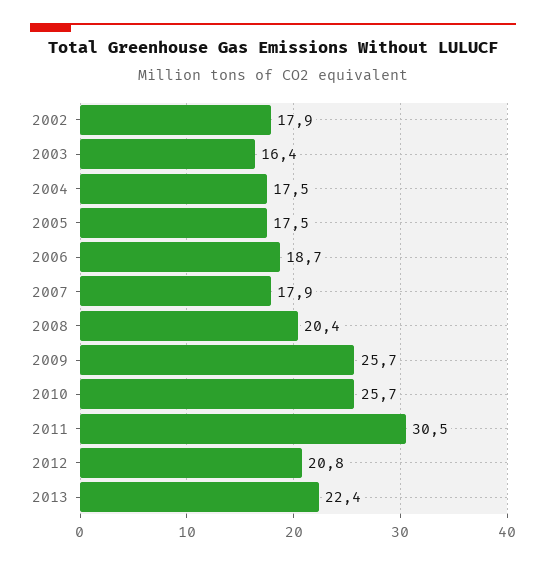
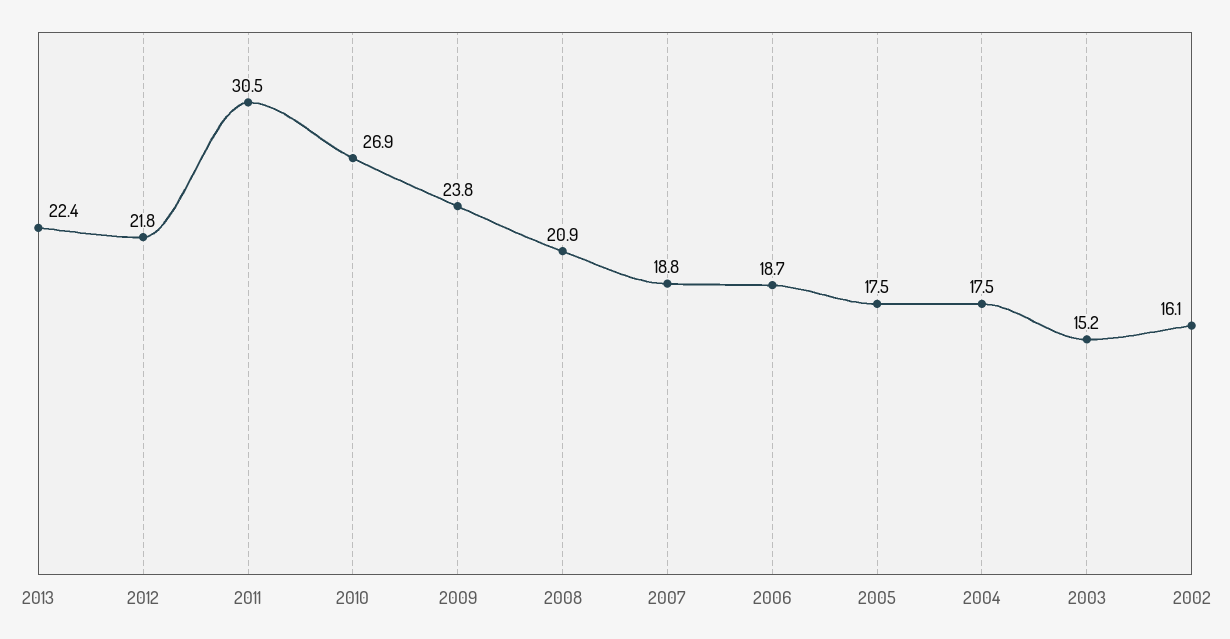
2002: 17.9 -> 16.1
2003: 16.4 -> 15.2
2007: 17.9 -> 18.8
2008: 20.4 -> 20.9
2009: 25.7 -> 23.8
2010: 25.7 -> 26.9
2012: 20.8 -> 21.8

